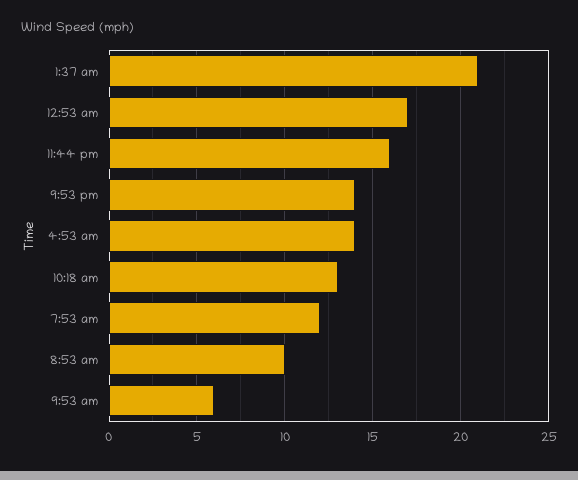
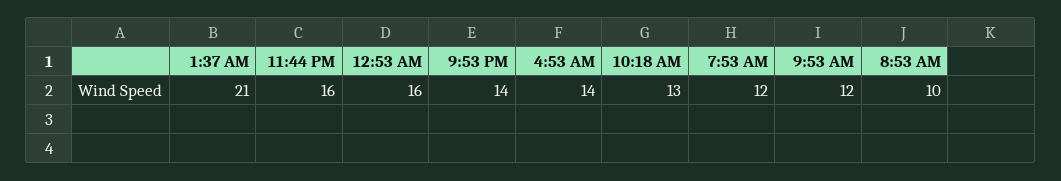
12:53 am: 17 -> 16
9:53 am: 6 -> 12

